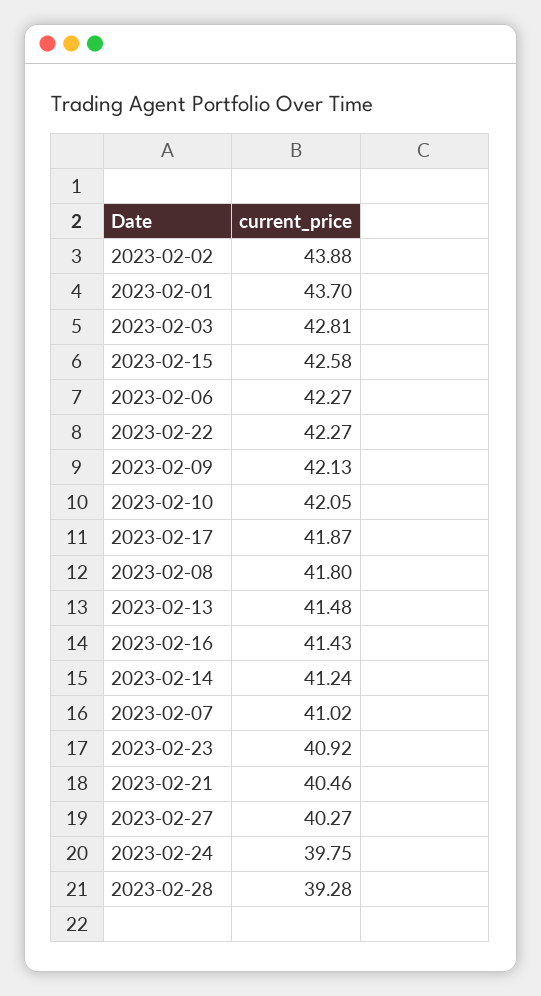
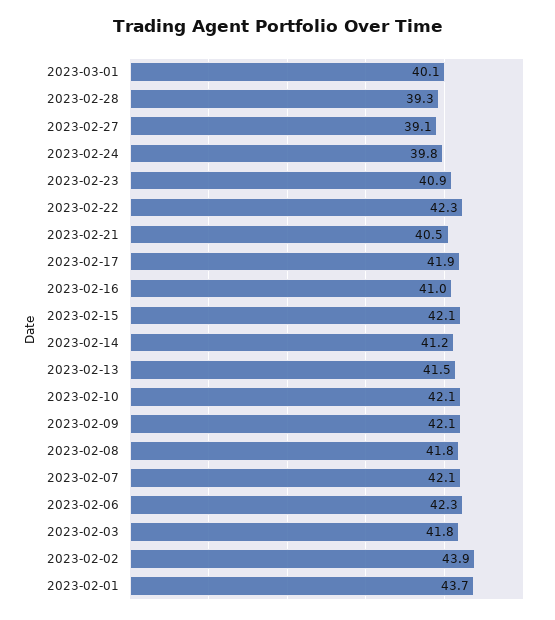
2023-02-03: 42.81 -> 41.8
2023-02-15: 42.58 -> 42.1
2023-02-16: 41.43 -> 41
2023-02-07: 41.02 -> 42.1
2023-02-27: 40.27 -> 39.1
2023-03-01: none -> 40.1

